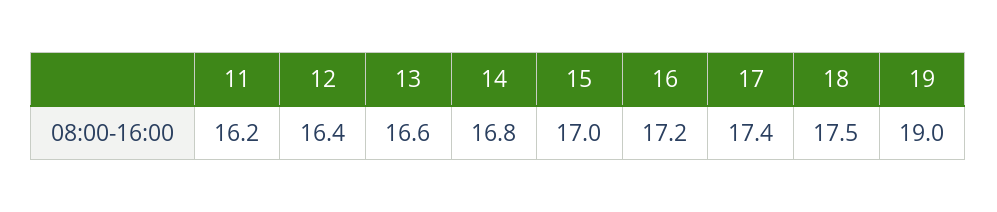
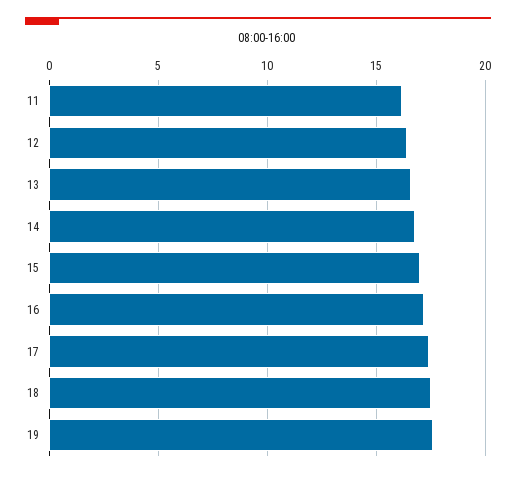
19: 19 -> 17.5

